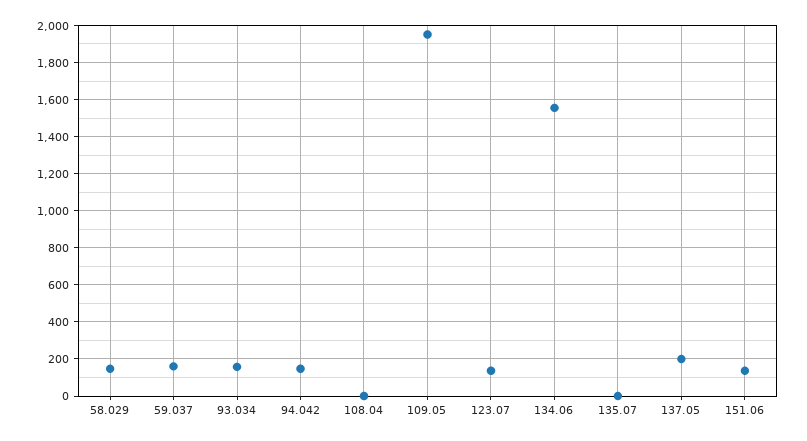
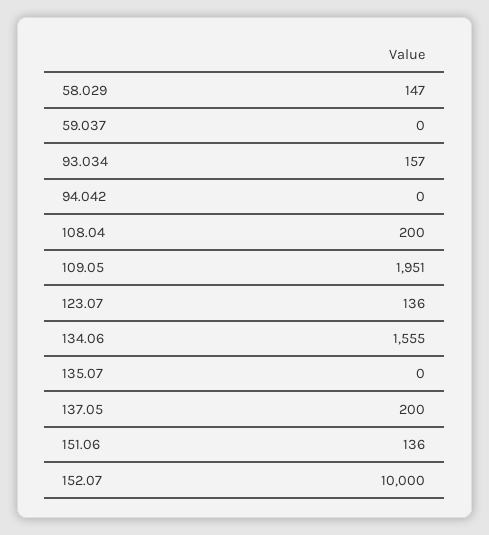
59.037: 150 -> 0
94.042: 150 -> 0
108.04: 0 -> 200
152.07: none -> 10000

